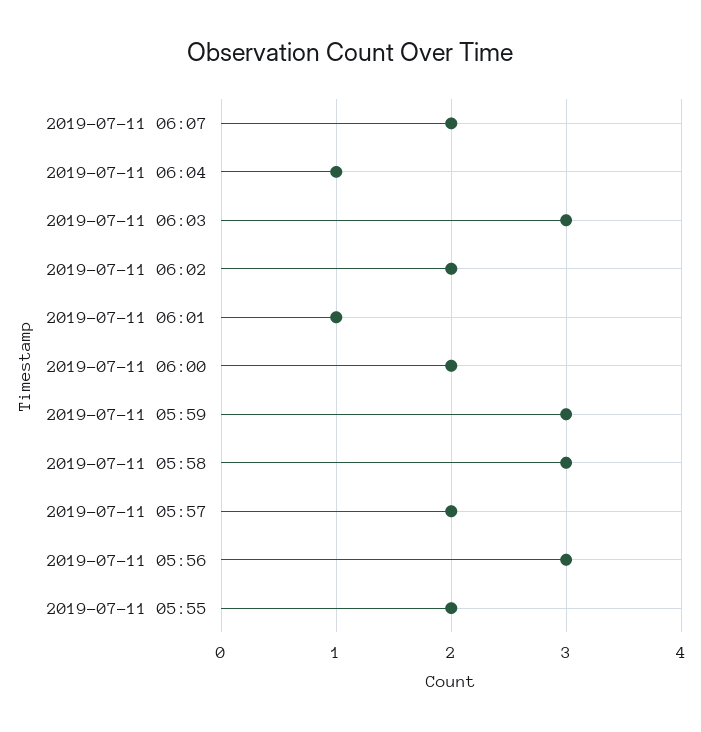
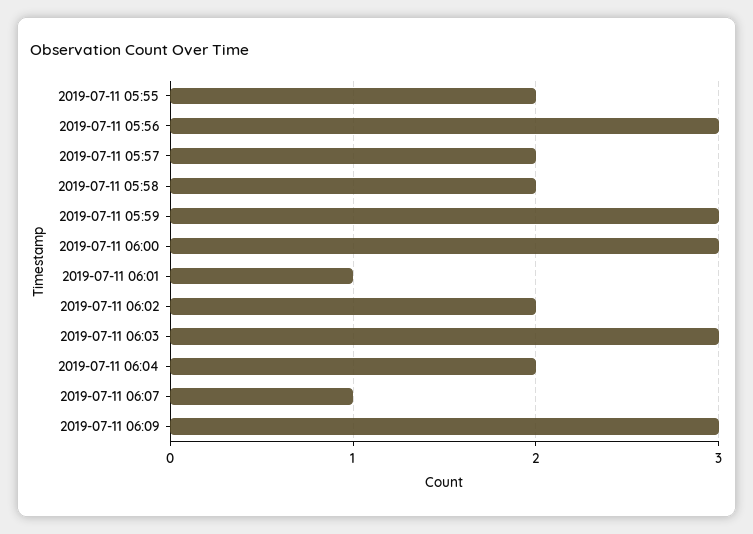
2019-07-11 06:07: 2 -> 1
2019-07-11 06:04: 1 -> 2
2019-07-11 06:00: 2 -> 3
2019-07-11 05:58: 3 -> 2
2019-07-11 06:09: none -> 3

